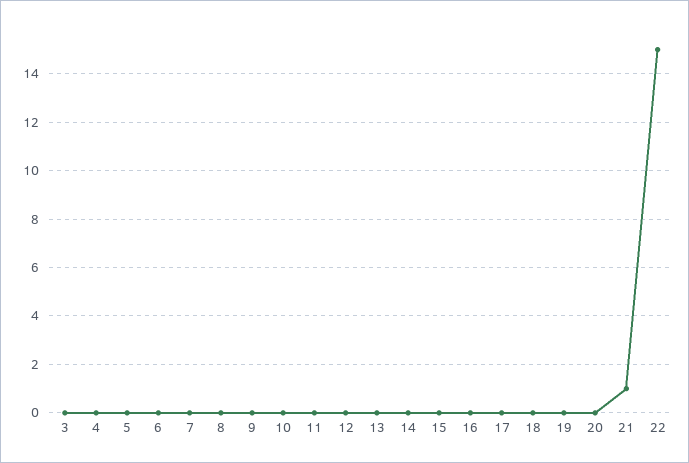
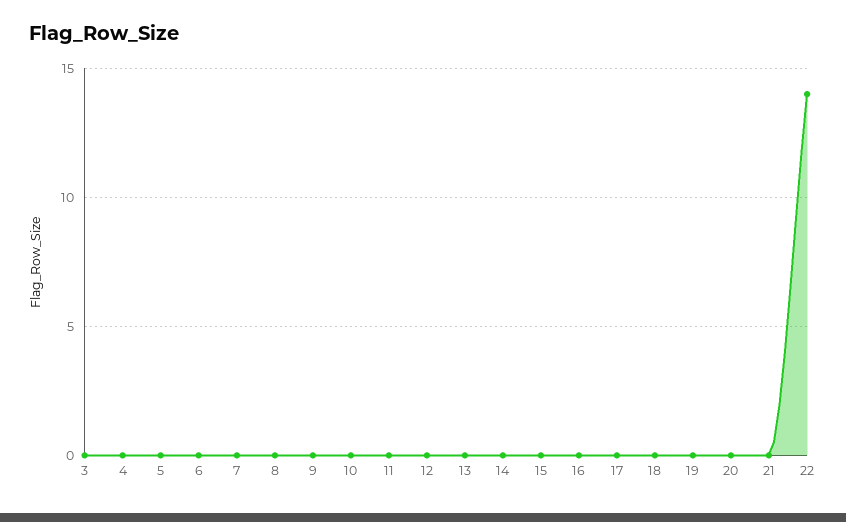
21: 1 -> 0
22: 15 -> 14

